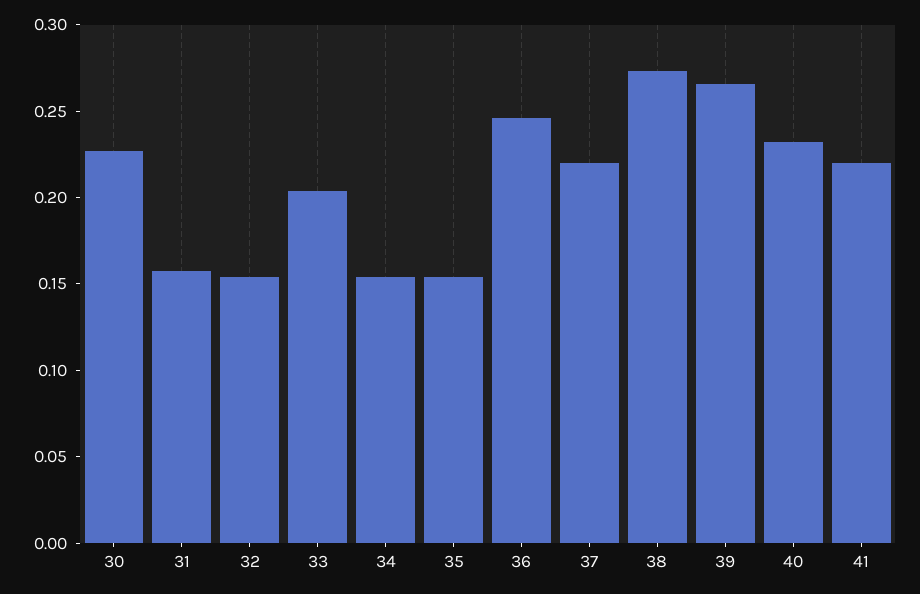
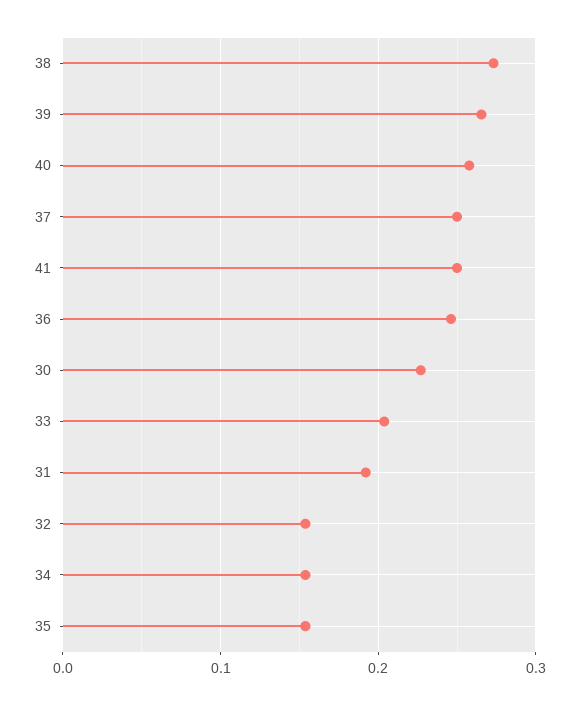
31: 0.16 -> 0.19
37: 0.22 -> 0.25
40: 0.23 -> 0.26
41: 0.22 -> 0.25

